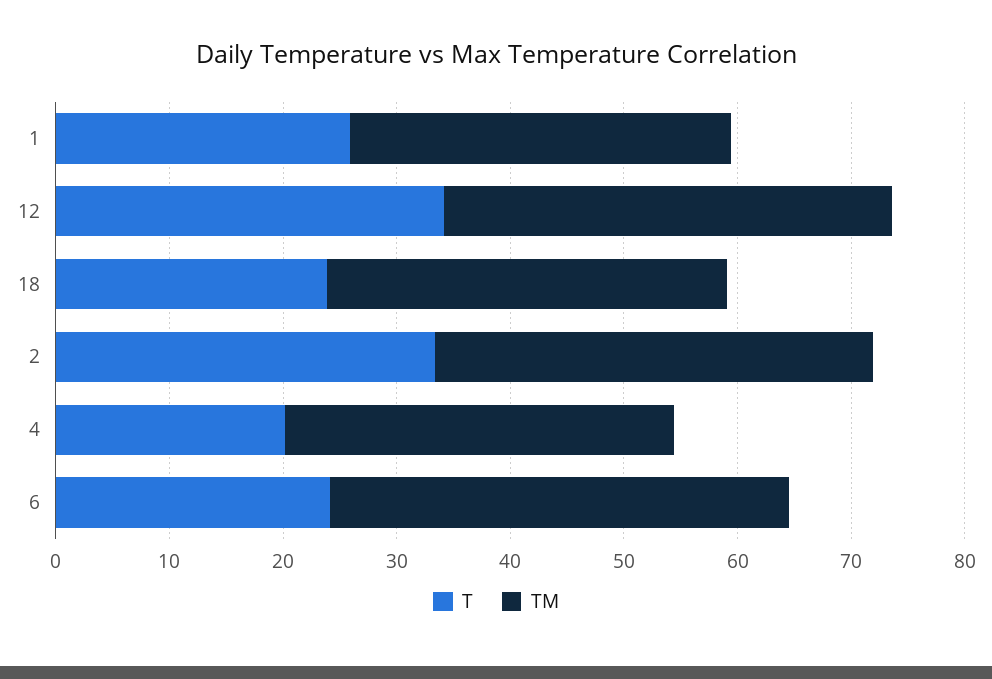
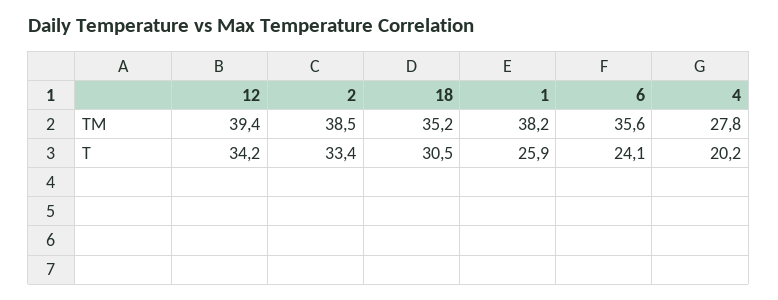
TM, 1: 34 -> 38.2
T, 18: 24 -> 30.5
TM, 4: 34 -> 27.8
TM, 6: 40 -> 35.6

